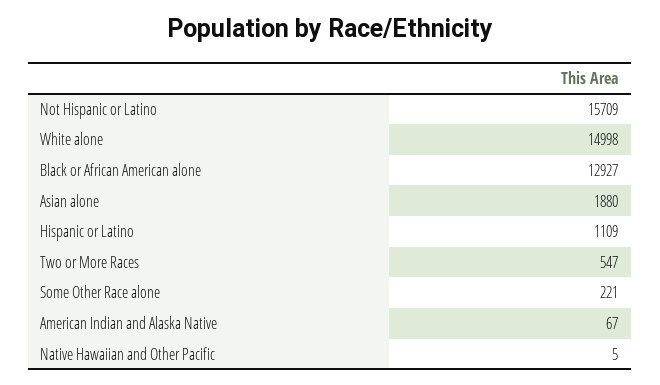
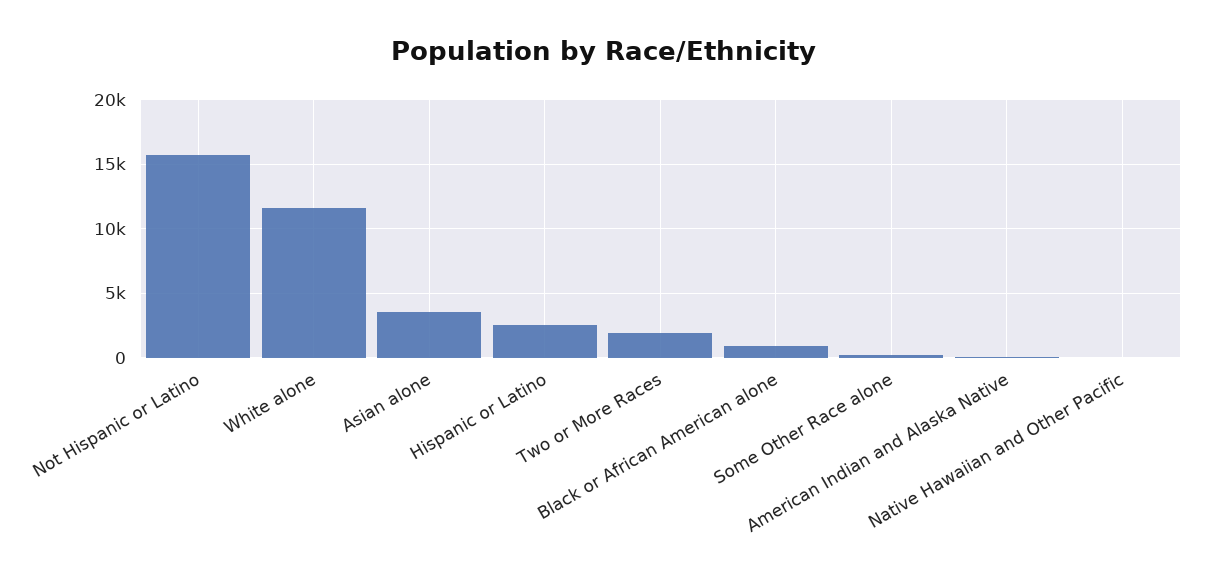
White alone: 14998 -> 11500
Black or African American alone: 12927 -> 1000
Asian alone: 1880 -> 3500
Hispanic or Latino: 1109 -> 2500
Two or More Races: 547 -> 2000

